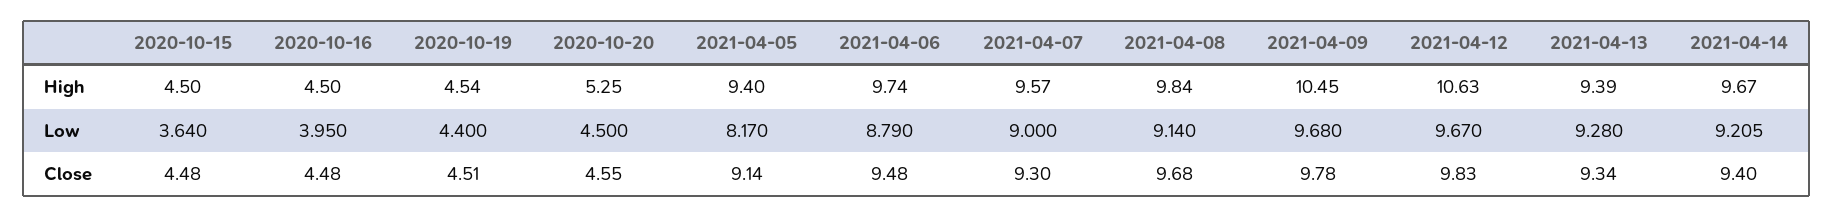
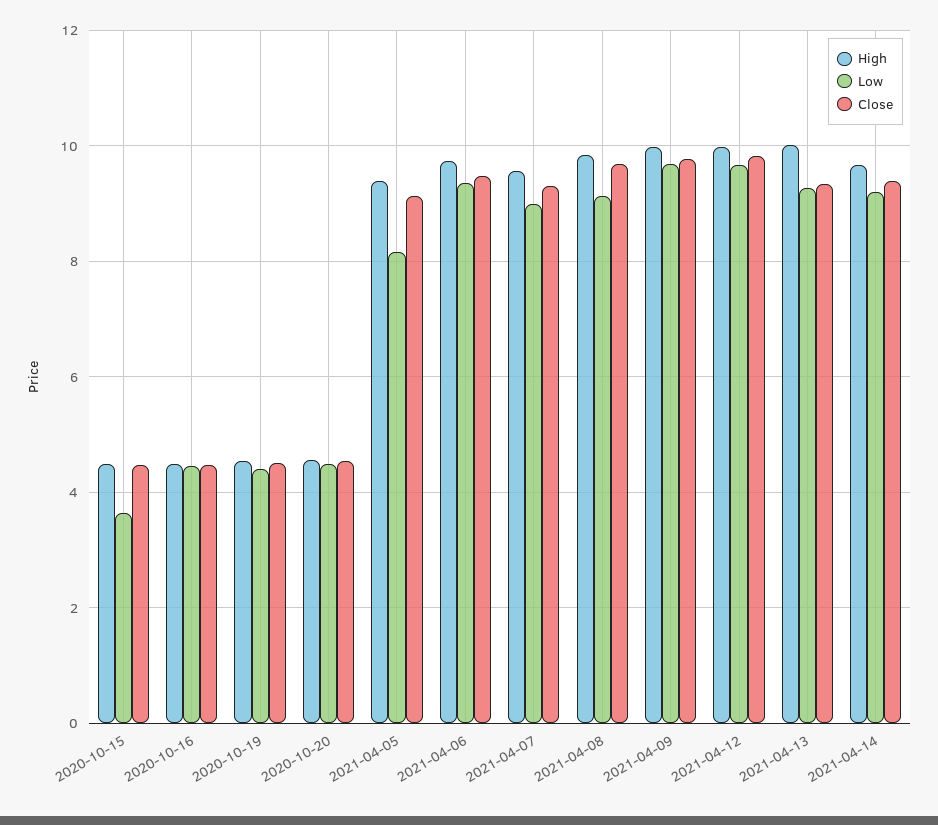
High, 2020-10-20: 5.25 -> 4.6
High, 2021-04-09: 10.45 -> 10
High, 2021-04-12: 10.63 -> 10
High, 2021-04-13: 9.39 -> 10
Low, 2020-10-16: 3.95 -> 4.4
Low, 2021-04-06: 8.79 -> 9.4

